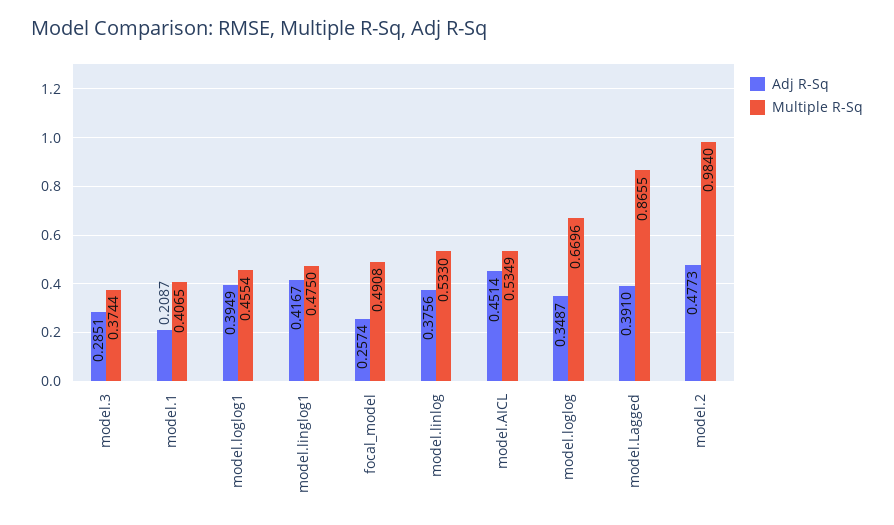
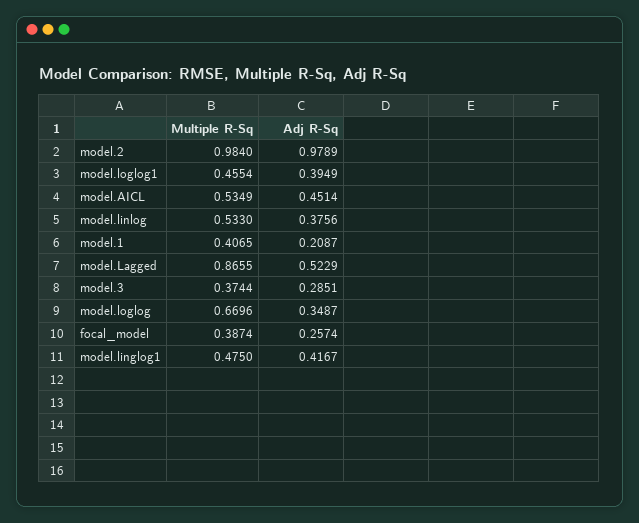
Multiple R-Sq, focal_model: 0.4908 -> 0.3874
Adj R-Sq, model.Lagged: 0.391 -> 0.5229
Adj R-Sq, model.2: 0.4773 -> 0.9789

